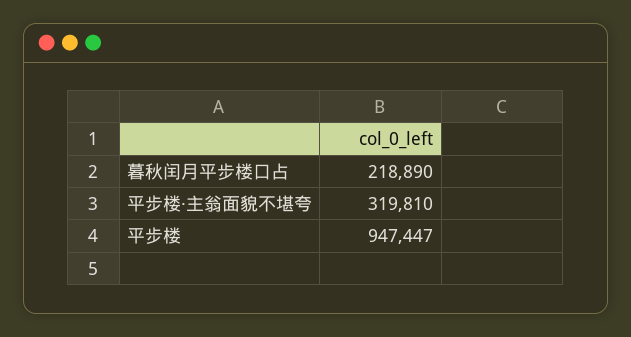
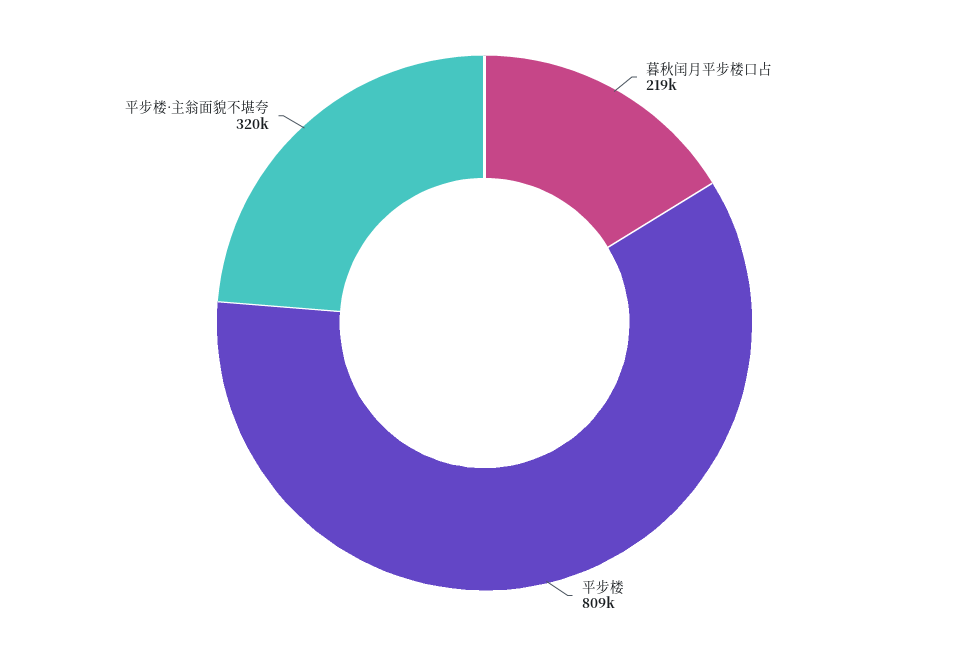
平步楼: 947447 -> 809000

